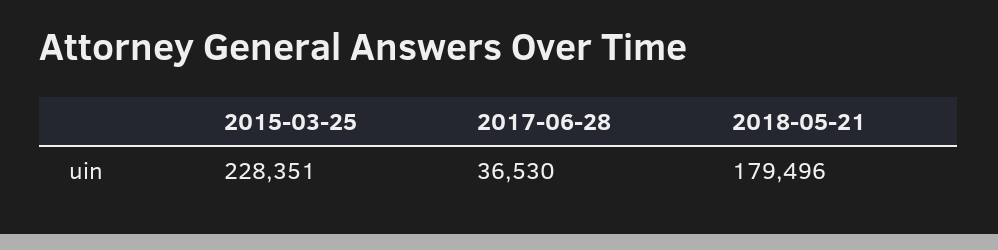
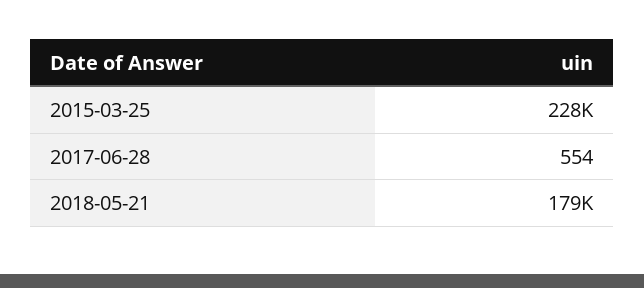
2017-06-28: 36530 -> 554

